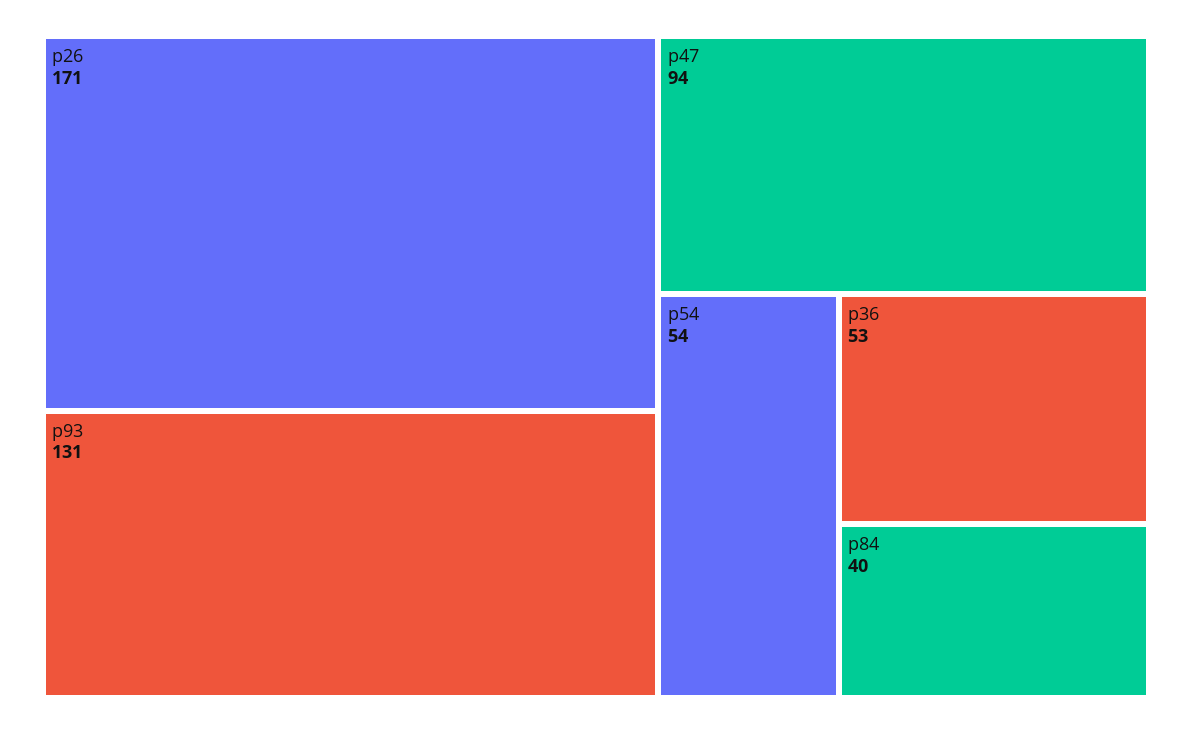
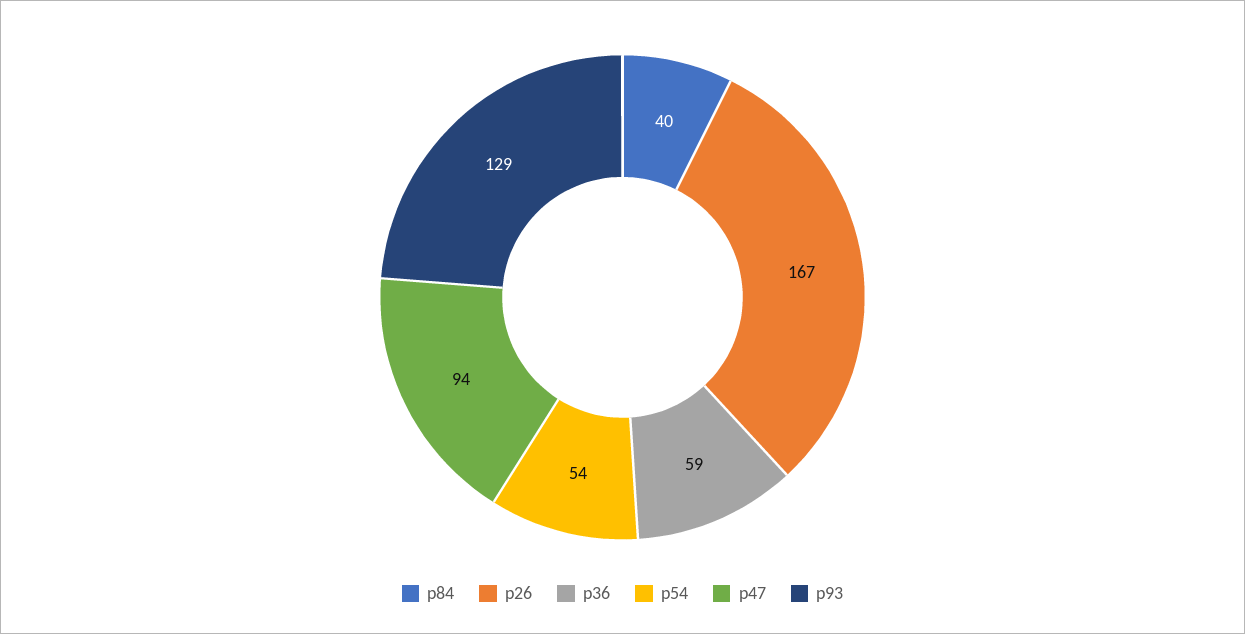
p26: 171 -> 167
p93: 131 -> 129
p36: 53 -> 59

